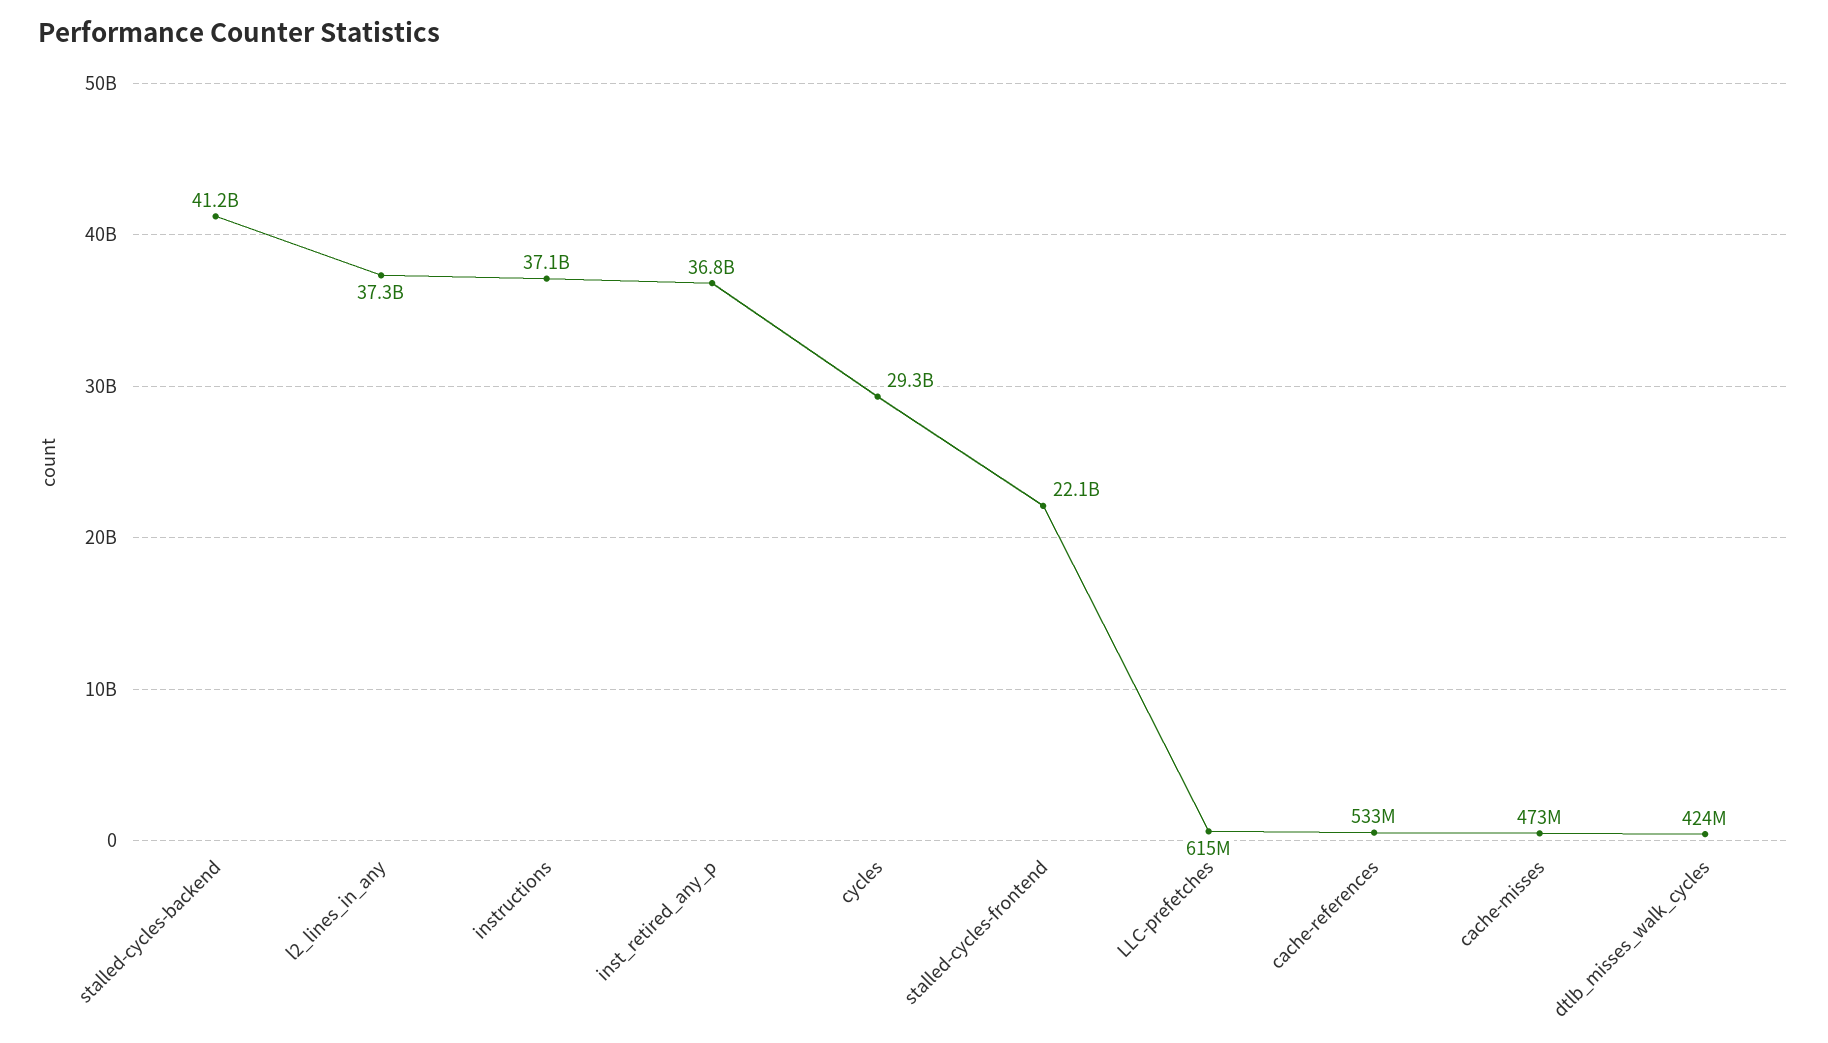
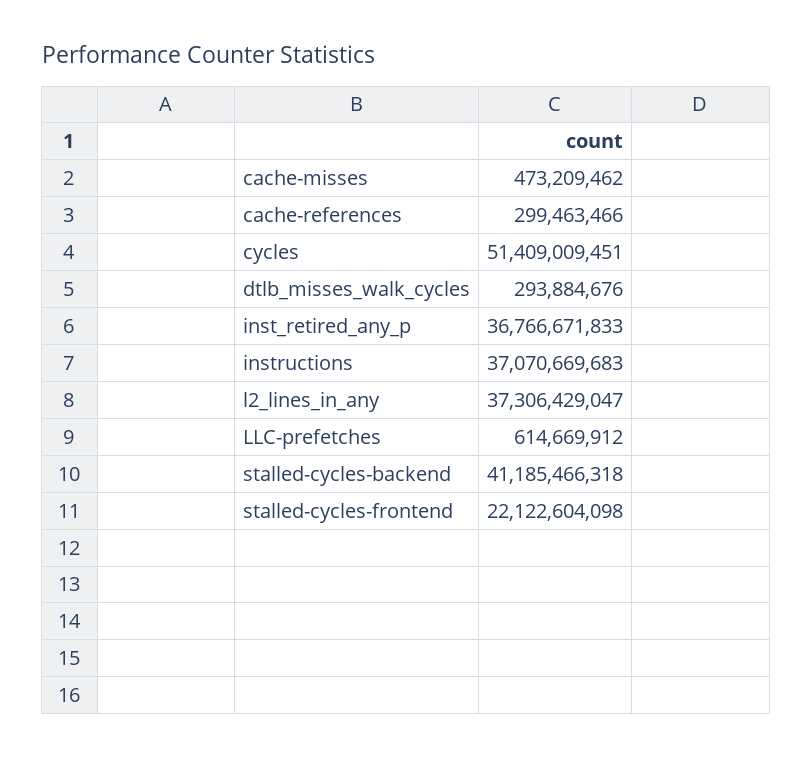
cycles: 29300000000 -> 51409009451
cache-references: 533000000 -> 299463466
dtlb_misses_walk_cycles: 424000000 -> 293884676

